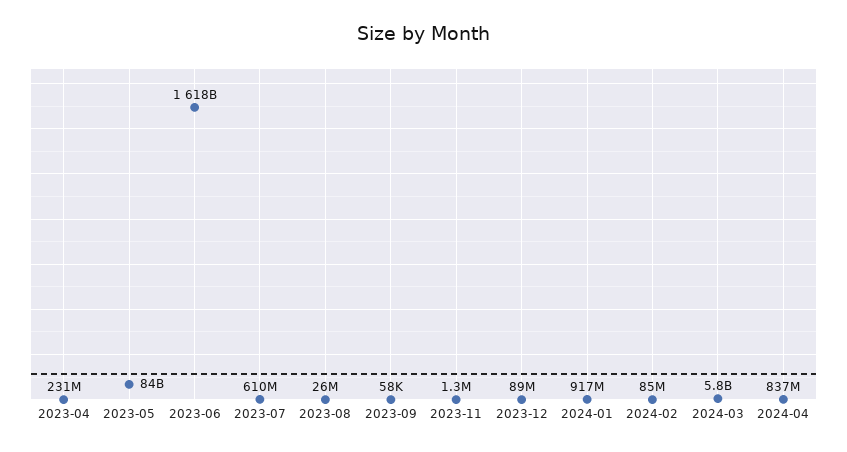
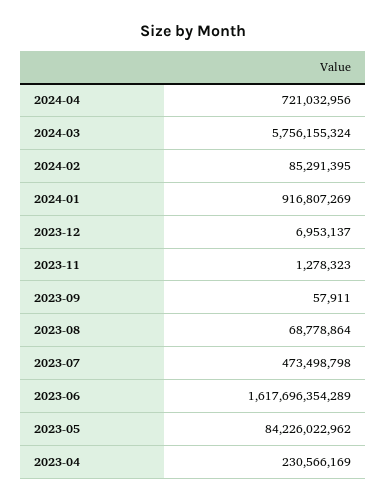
2023-07: 610000000 -> 473498798
2023-08: 26000000 -> 68778864
2023-12: 89000000 -> 6953137
2024-04: 837000000 -> 721032956

